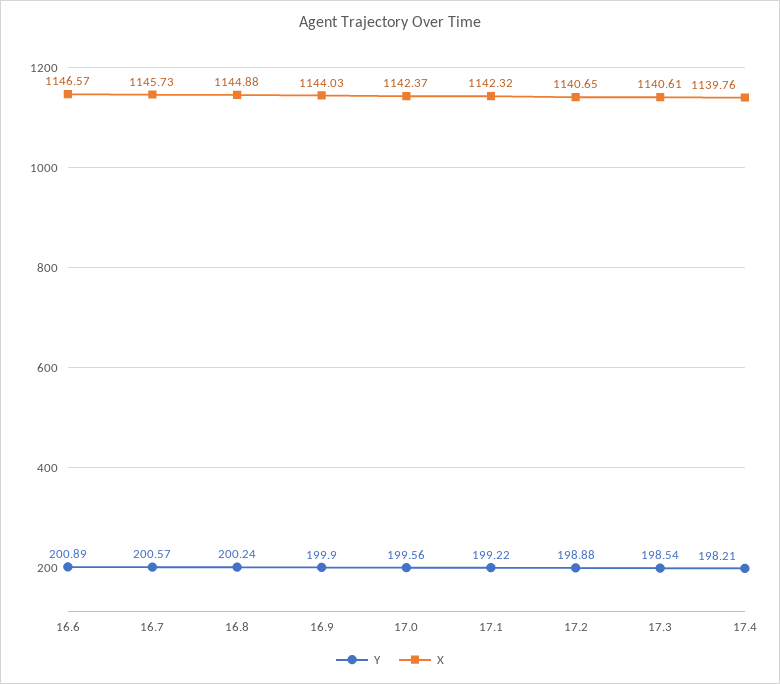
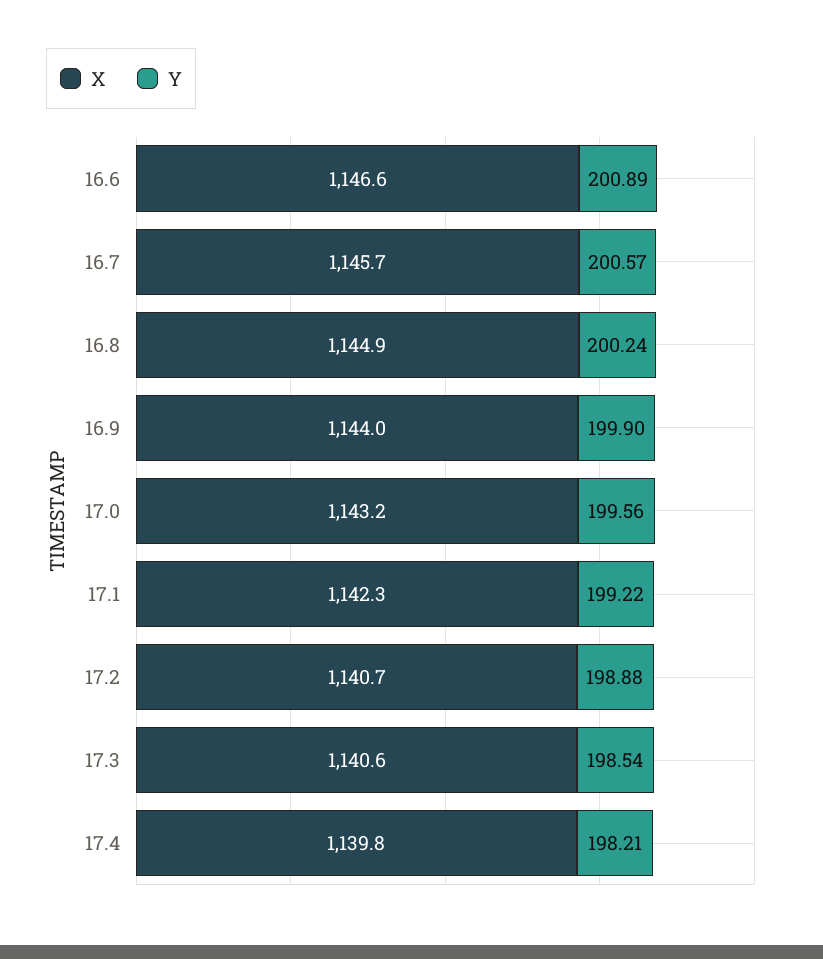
X, 17.0: 1142.37 -> 1143.2

